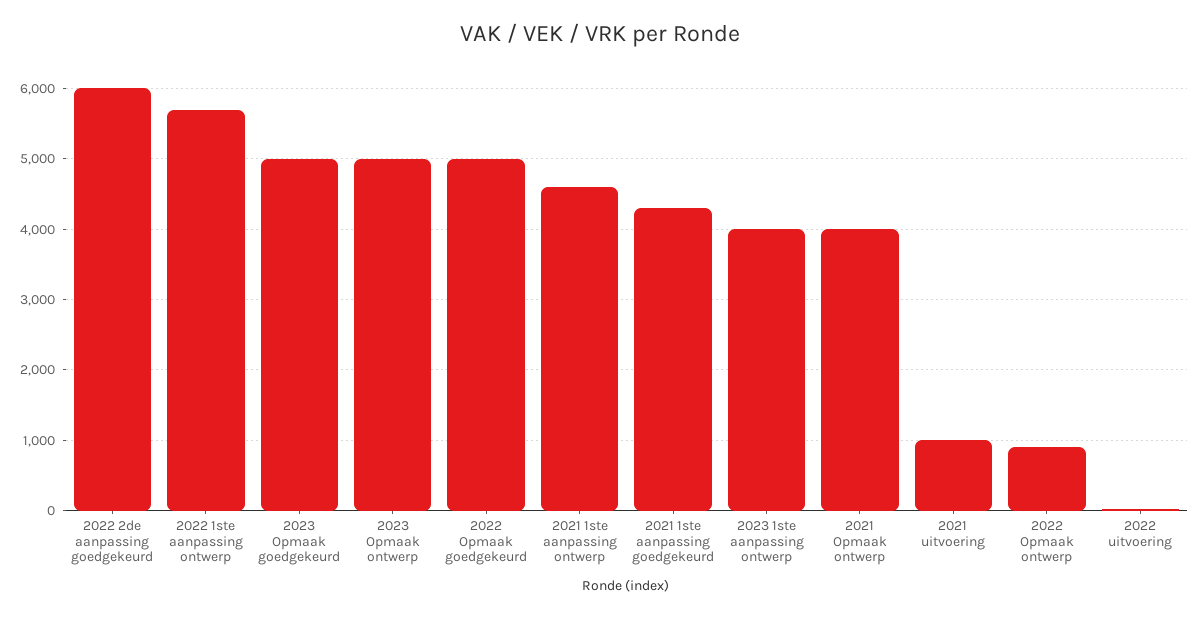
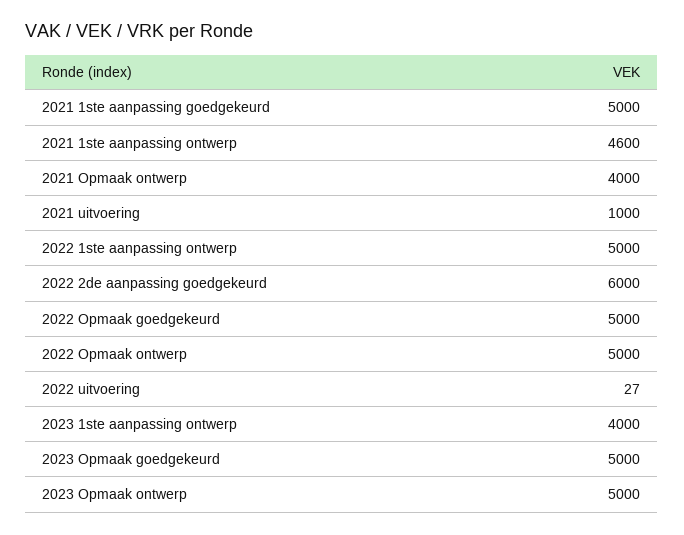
2022 1ste aanpassing ontwerp: 5700 -> 5000
2021 1ste aanpassing goedgekeurd: 4300 -> 5000
2022 Opmaak ontwerp: 900 -> 5000

